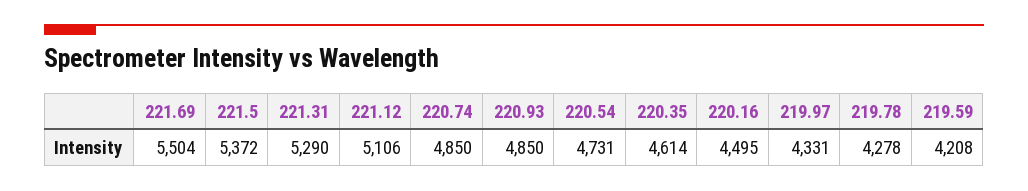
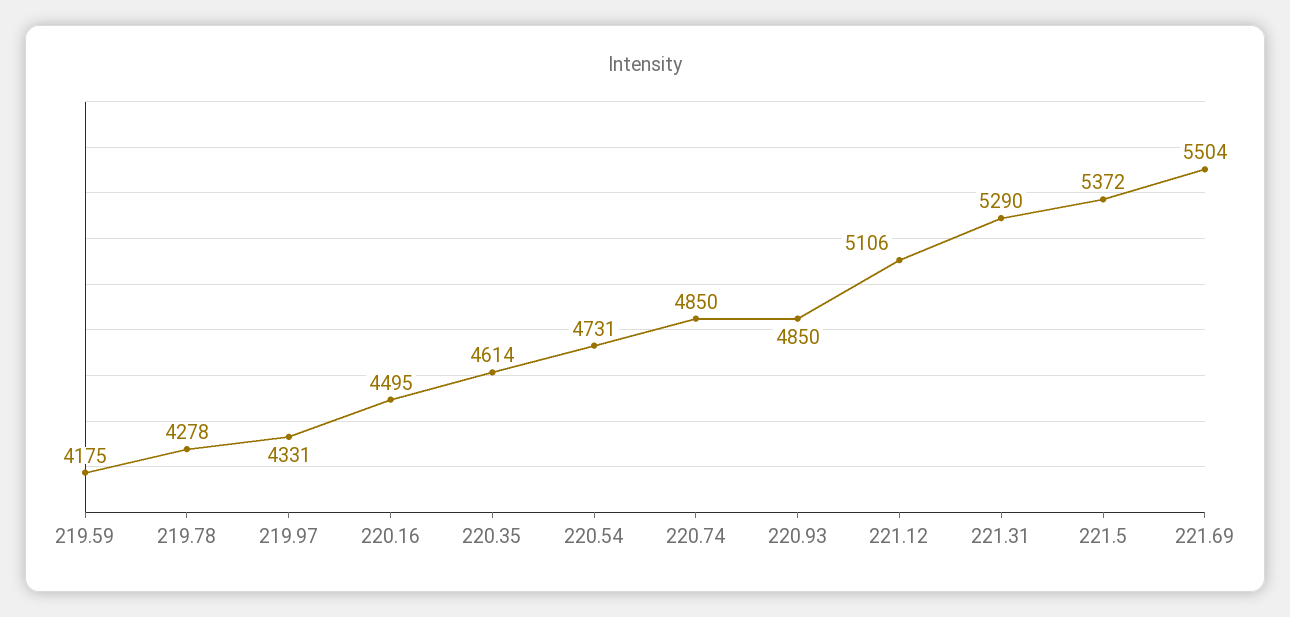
219.59: 4208 -> 4175

